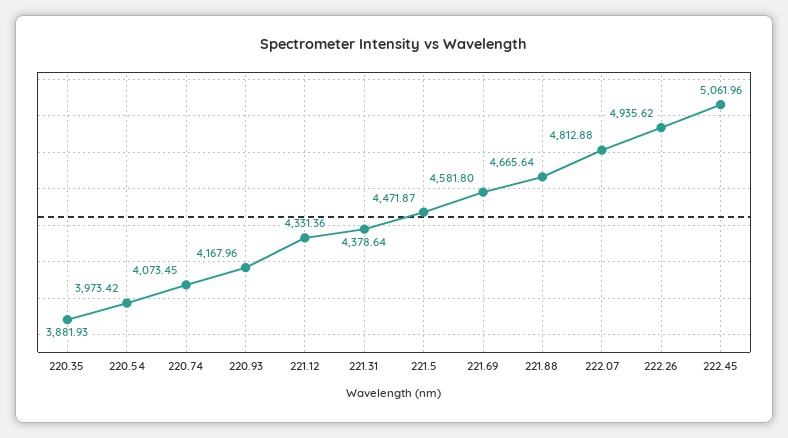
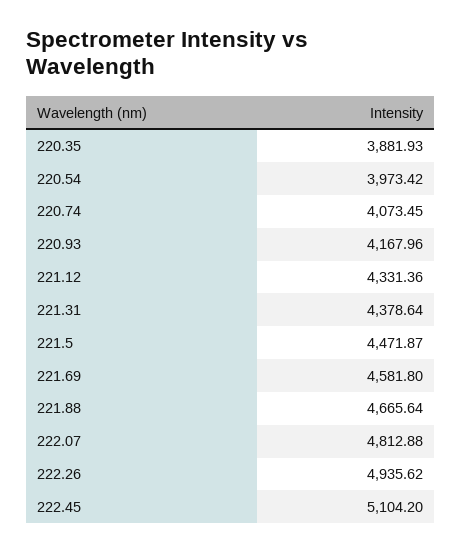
222.45: 5061.96 -> 5104.2

